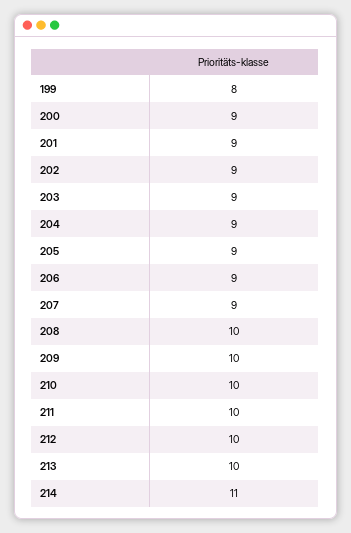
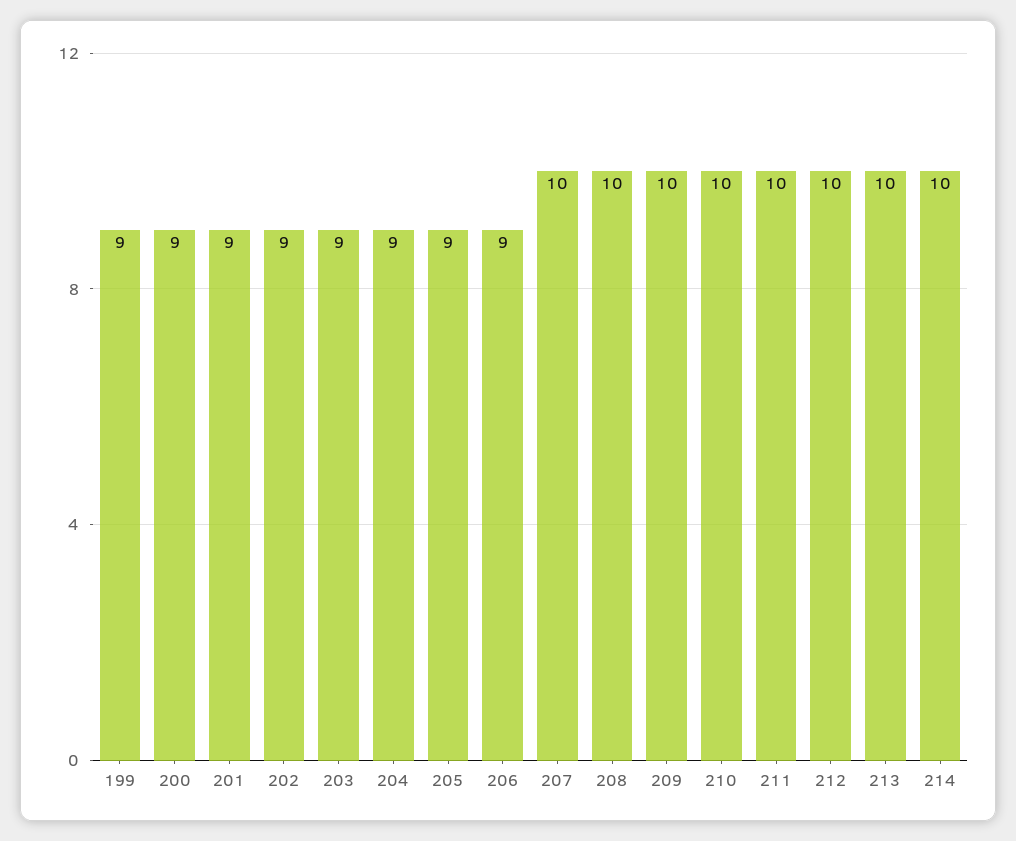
199: 8 -> 9
207: 9 -> 10
214: 11 -> 10

